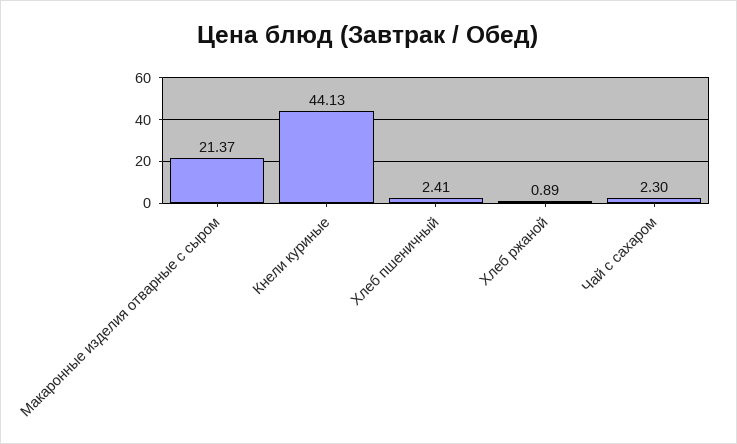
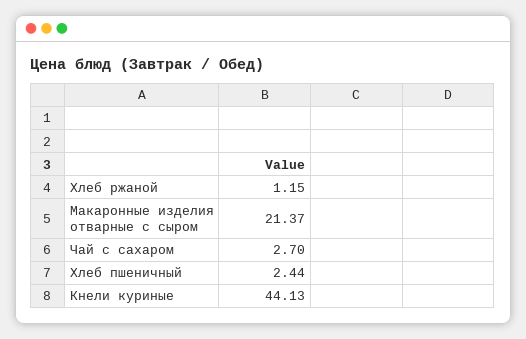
Хлеб пшеничный: 2.41 -> 2.44
Хлеб ржаной: 0.89 -> 1.15
Чай с сахаром: 2.3 -> 2.7

